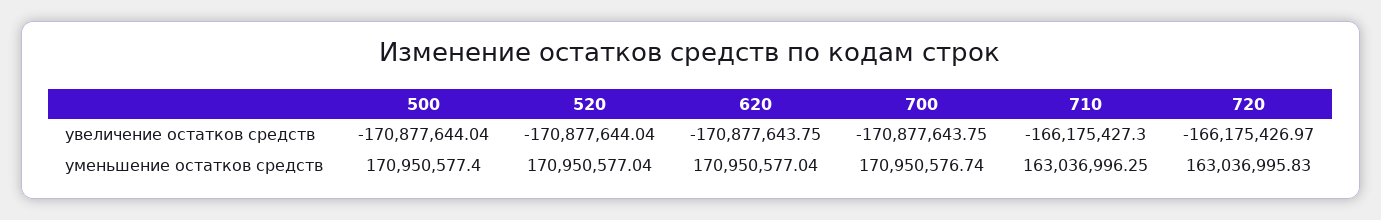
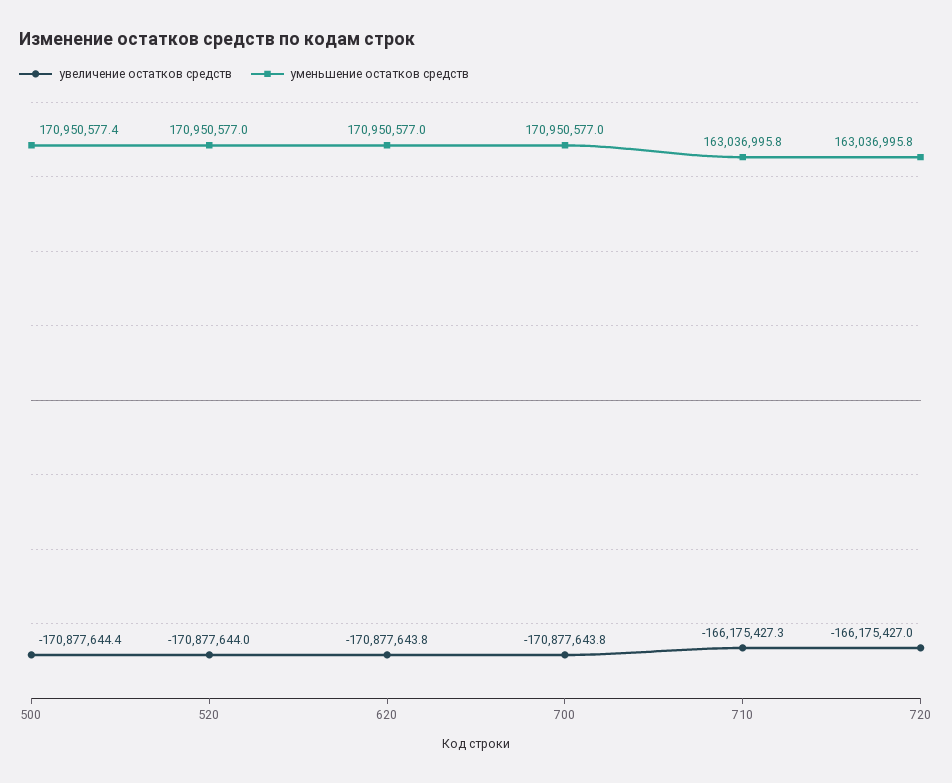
увеличение остатков средств, 500: -170877644.04 -> -170877644.4
уменьшение остатков средств, 700: 170950576.74 -> 170950577
уменьшение остатков средств, 710: 163036996.25 -> 163036995.8

